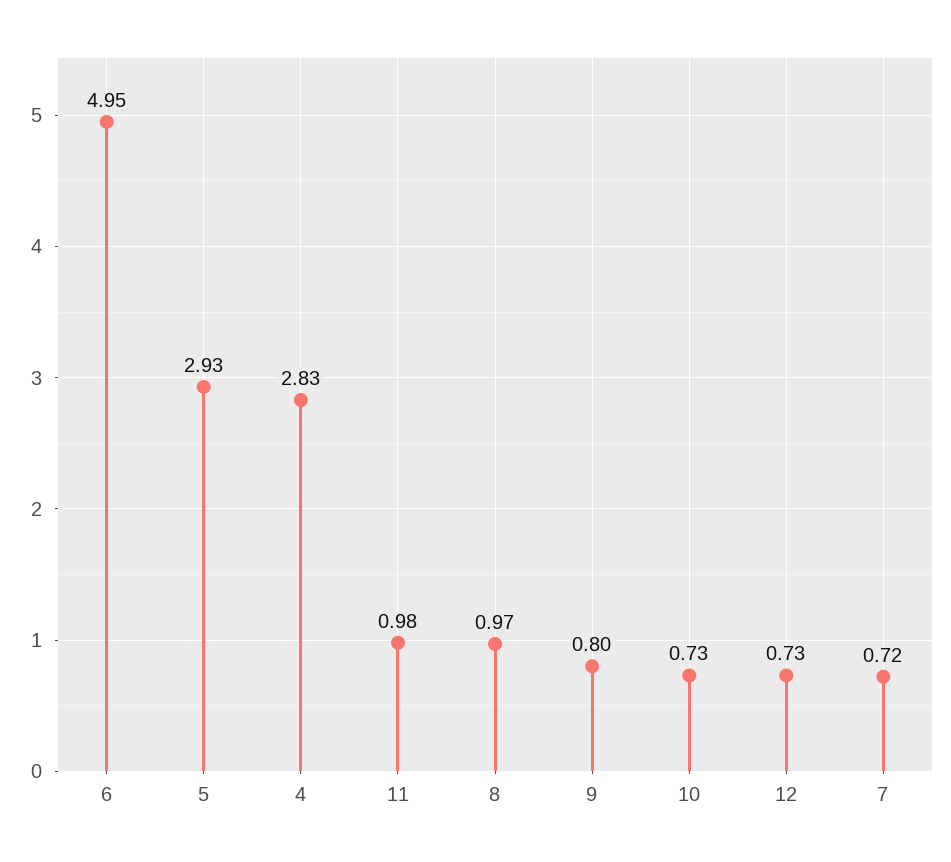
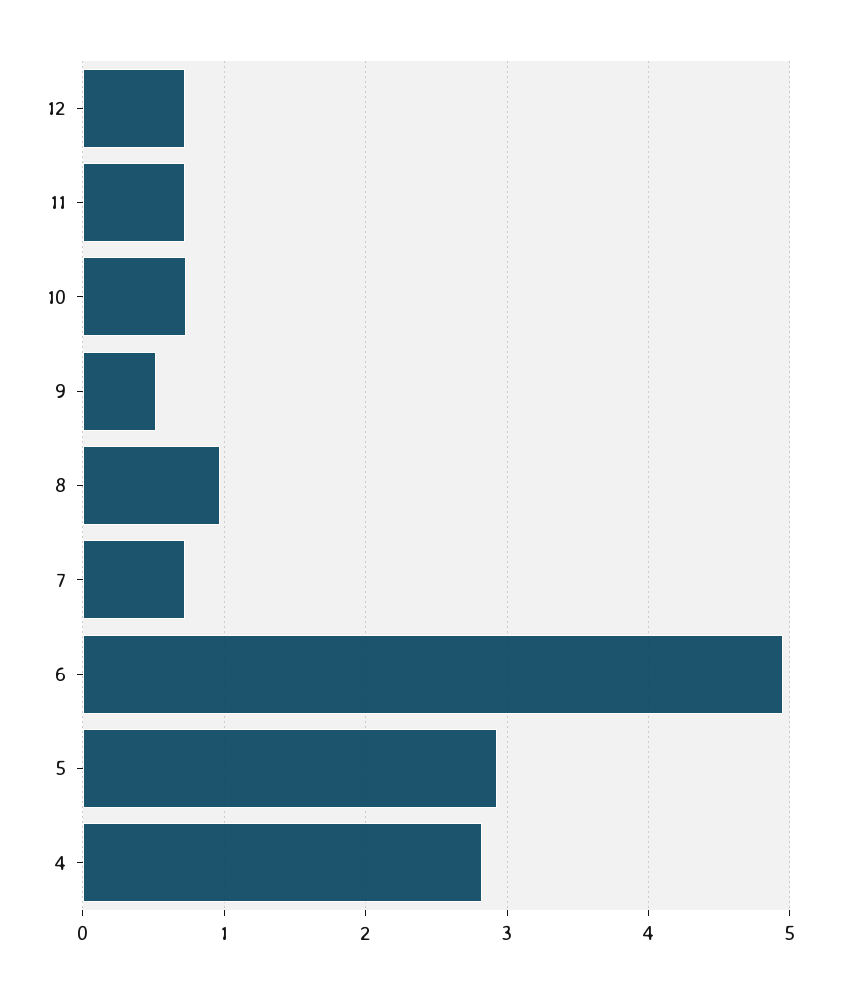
11: 0.98 -> 0.7
9: 0.8 -> 0.5

